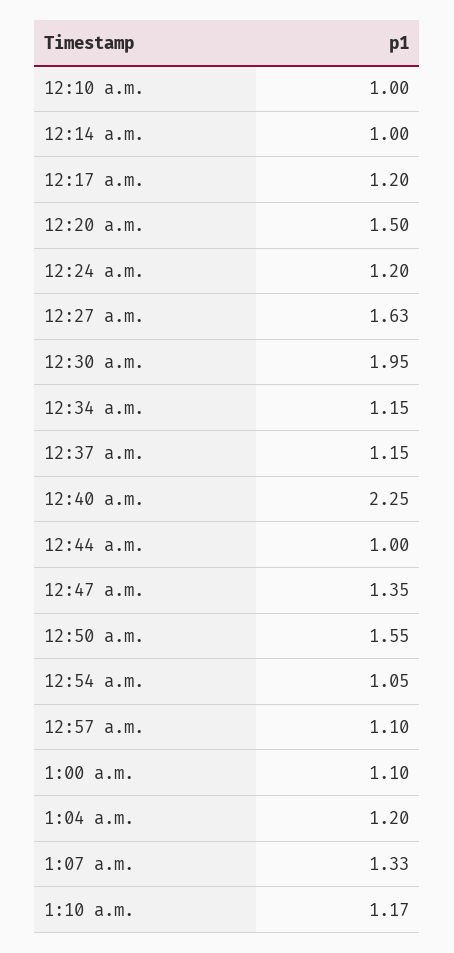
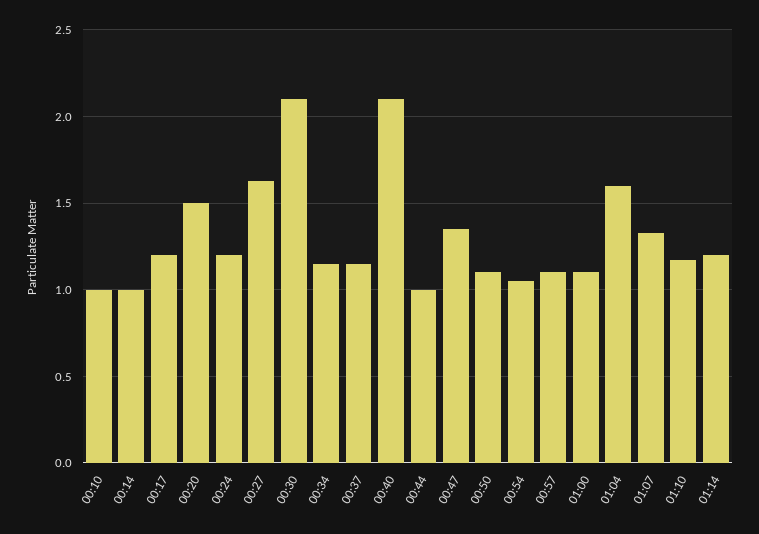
12:30 a.m.: 1.95 -> 2.1
12:40 a.m.: 2.25 -> 2.1
12:50 a.m.: 1.55 -> 1.1
1:04 a.m.: 1.2 -> 1.6
01:14: none -> 1.2

